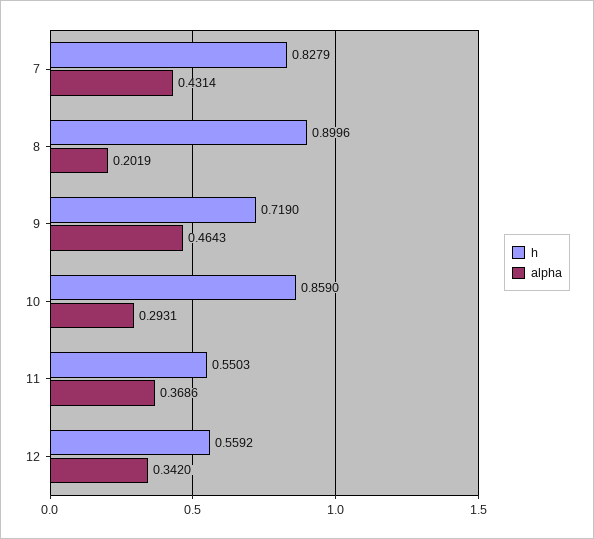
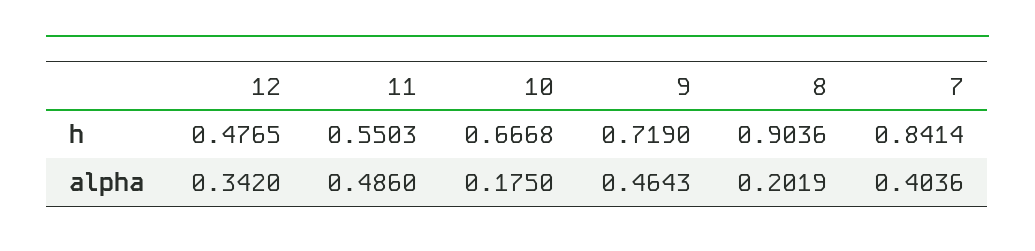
h, 7: 0.8279 -> 0.8414
alpha, 7: 0.4314 -> 0.4036
h, 8: 0.8996 -> 0.9036
h, 10: 0.859 -> 0.6668
alpha, 10: 0.2931 -> 0.175
alpha, 11: 0.3686 -> 0.486
h, 12: 0.5592 -> 0.4765

